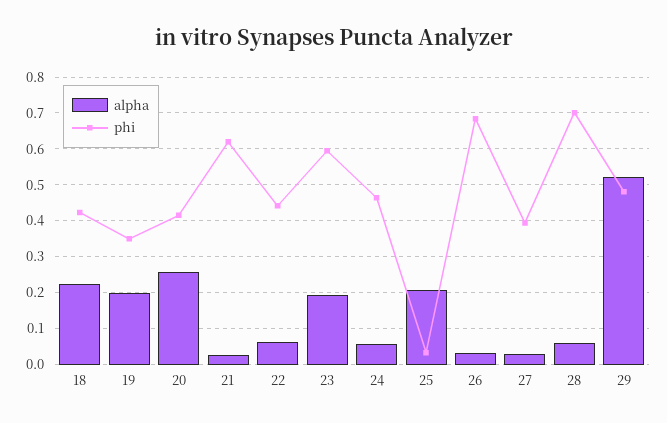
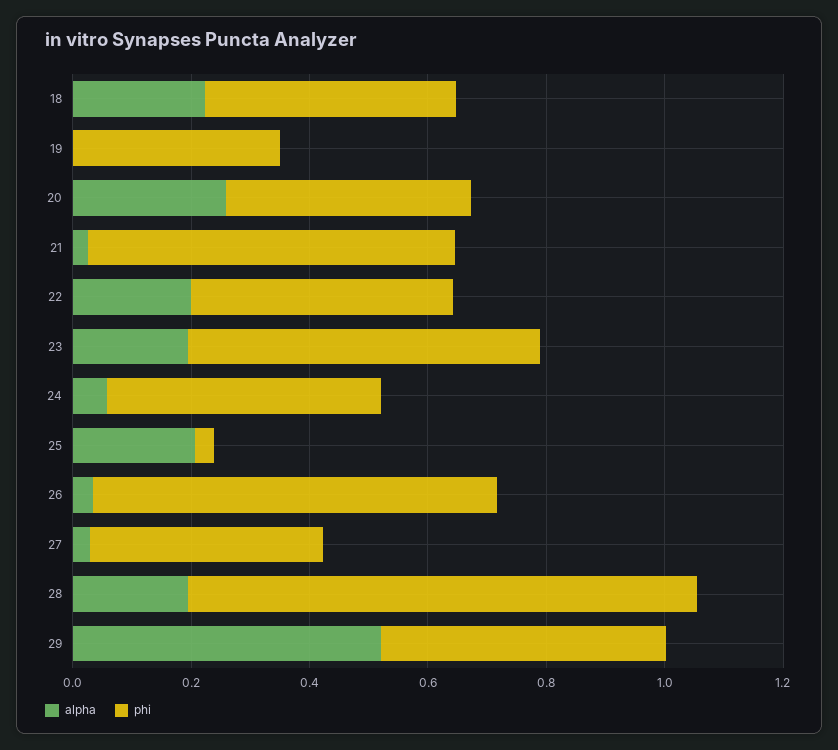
alpha, 19: 0.2 -> 0
alpha, 22: 0.06 -> 0.2
alpha, 28: 0.06 -> 0.2
phi, 28: 0.7 -> 0.85

